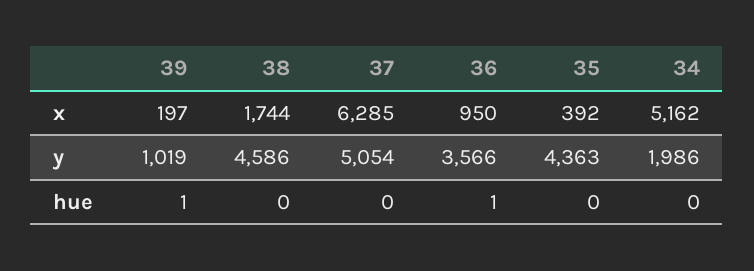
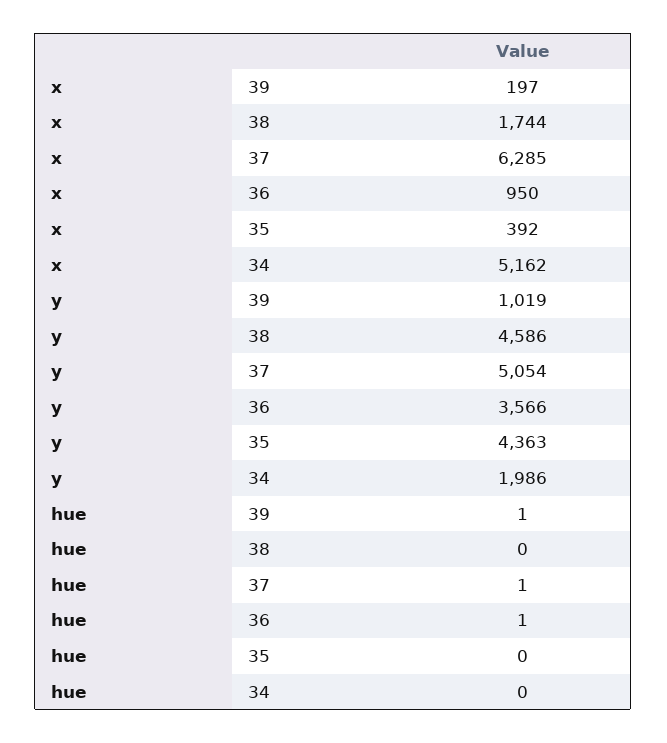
37, hue: 0 -> 1

